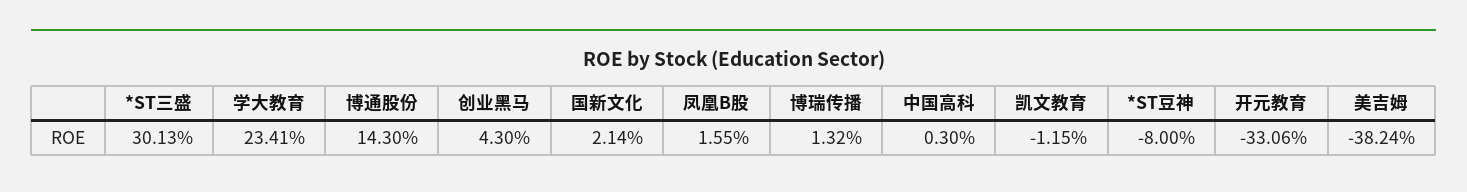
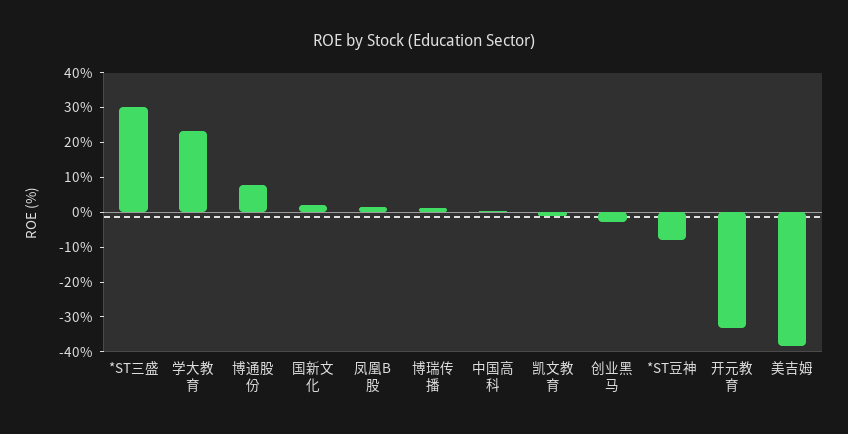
博通股份: 14.3 -> 7.5
创业黑马: 4.3 -> -2.5

